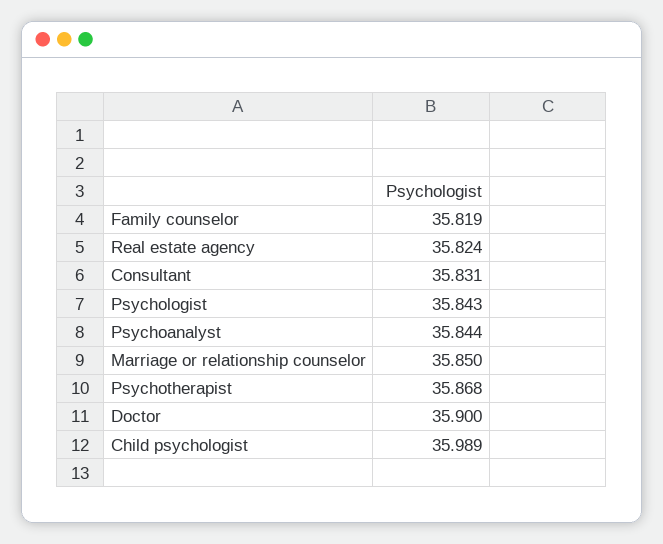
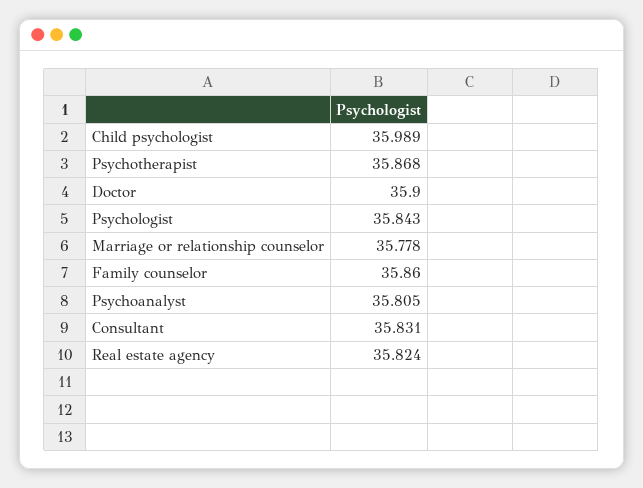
Family counselor: 35.819 -> 35.86
Psychoanalyst: 35.844 -> 35.805
Marriage or relationship counselor: 35.85 -> 35.778

